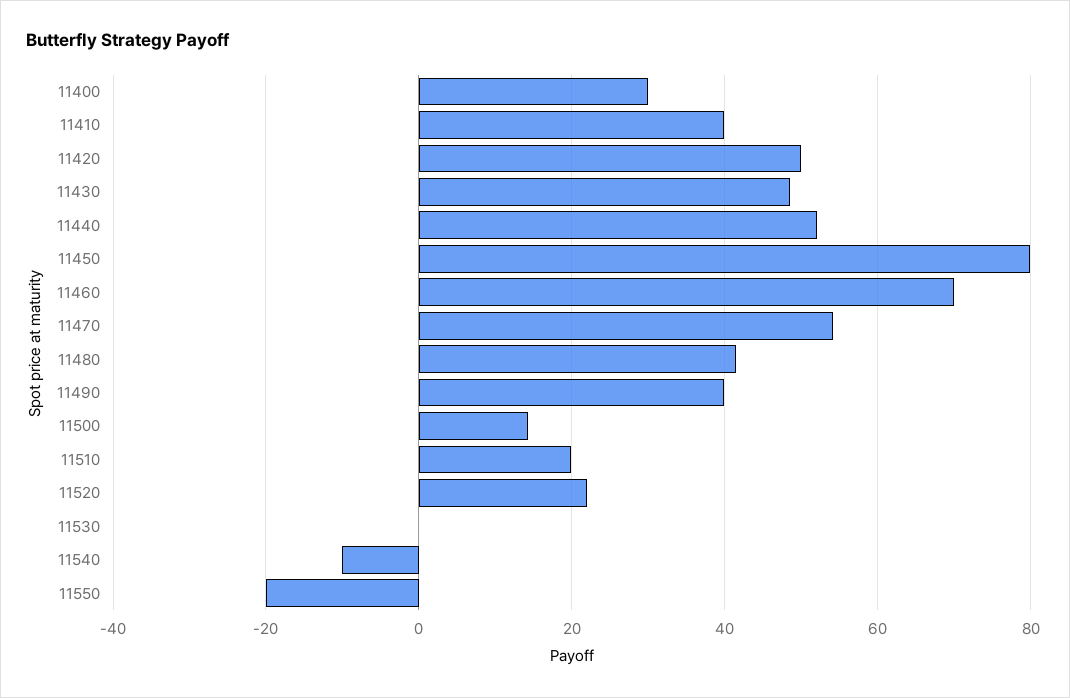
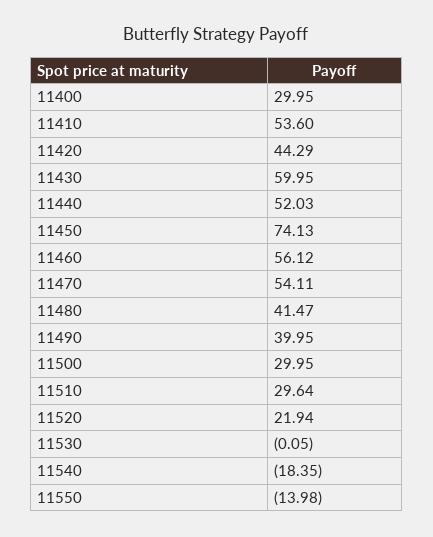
11410: 40 -> 53.6
11420: 50 -> 44.29
11430: 48 -> 59.95
11450: 80 -> 74.13
11460: 70 -> 56.12
11500: 14 -> 29.95
11510: 20 -> 29.64
11540: -10 -> -18.35
11550: -20 -> -13.98

